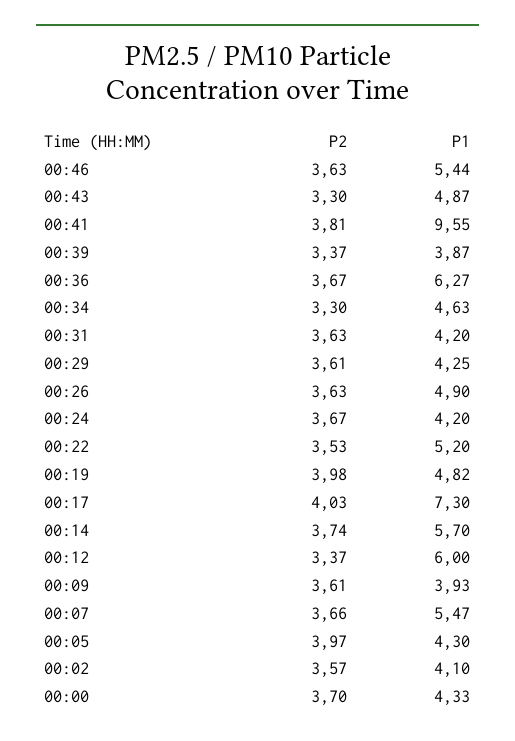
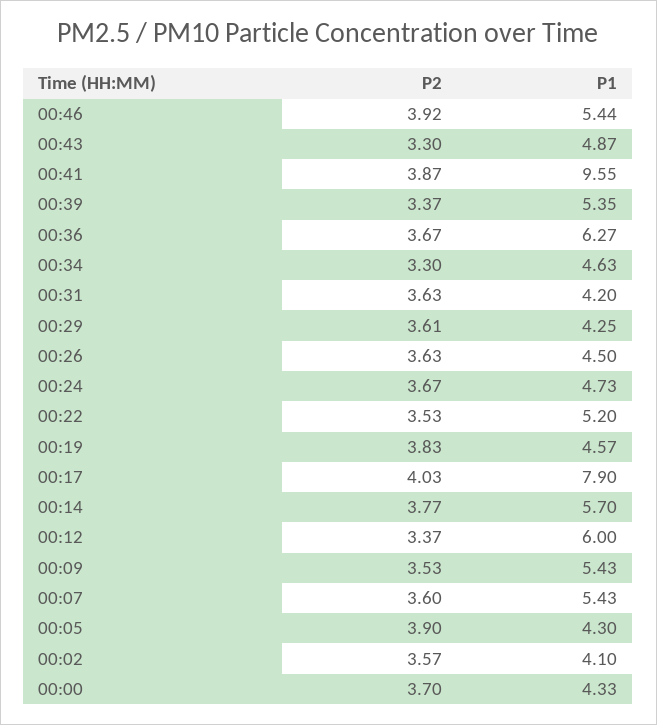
P2, 00:46: 3.63 -> 3.92
P2, 00:41: 3.81 -> 3.87
P1, 00:39: 3.87 -> 5.35
P1, 00:26: 4.9 -> 4.5
P1, 00:24: 4.2 -> 4.73
P2, 00:19: 3.98 -> 3.83
P1, 00:19: 4.82 -> 4.57
P1, 00:17: 7.3 -> 7.9
P2, 00:14: 3.74 -> 3.77
P2, 00:09: 3.61 -> 3.53
P1, 00:09: 3.93 -> 5.43
P2, 00:07: 3.66 -> 3.6
P1, 00:07: 5.47 -> 5.43
P2, 00:05: 3.97 -> 3.9

